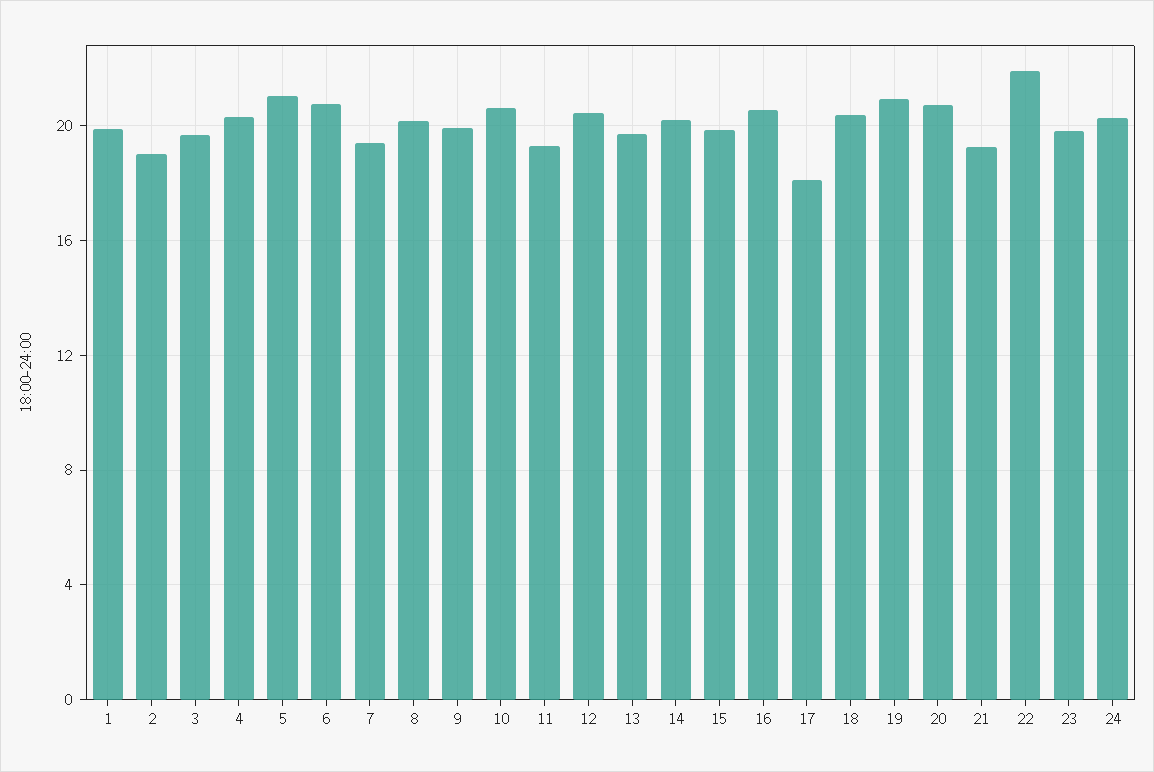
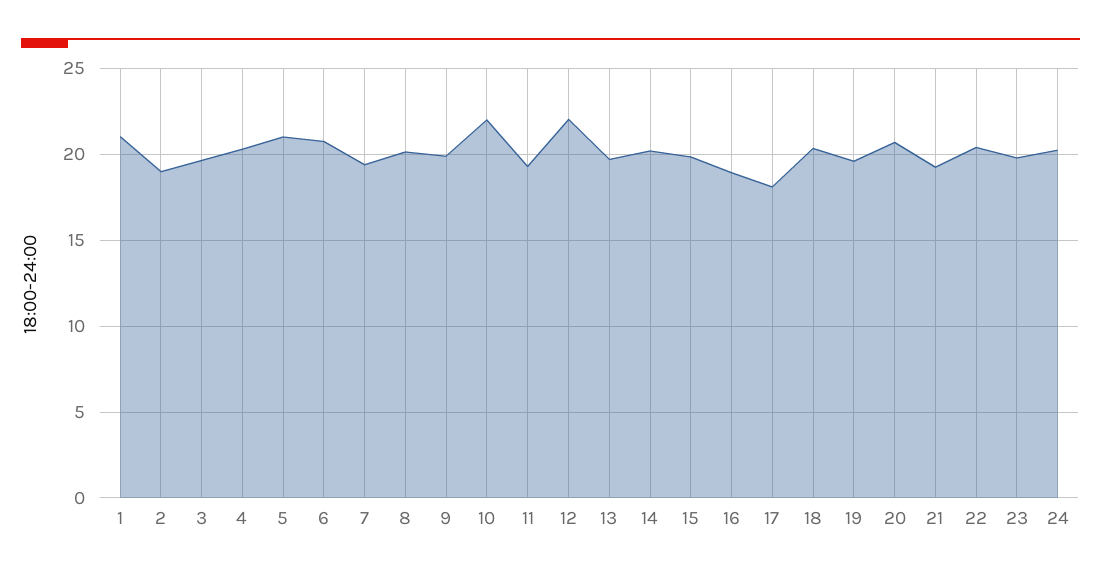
1: 20 -> 21
10: 20.5 -> 22
12: 20.5 -> 22
16: 20.5 -> 19
19: 21 -> 19.5
22: 22 -> 20.5

